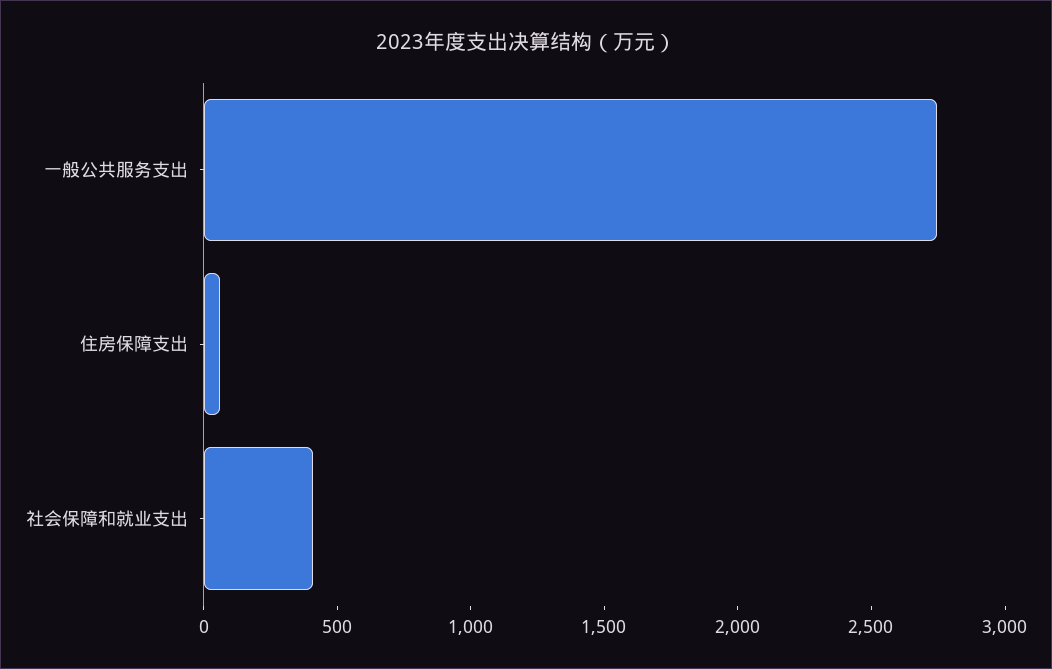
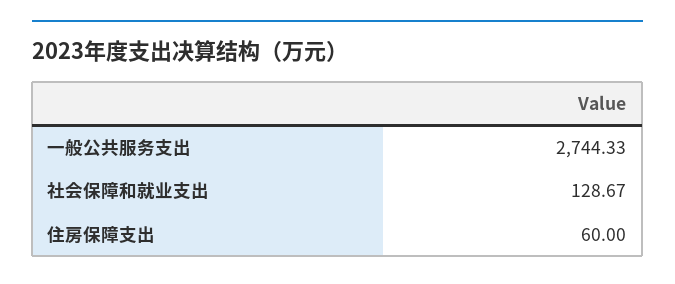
社会保障和就业支出: 400 -> 128.67

